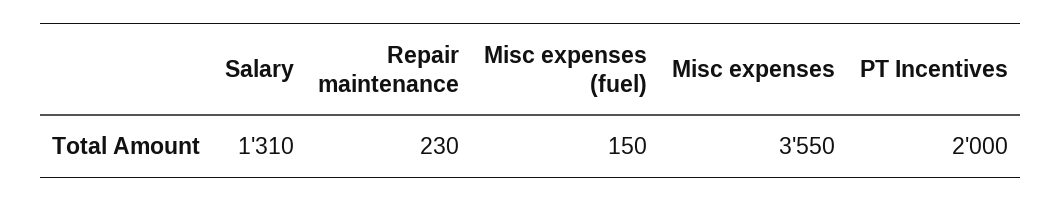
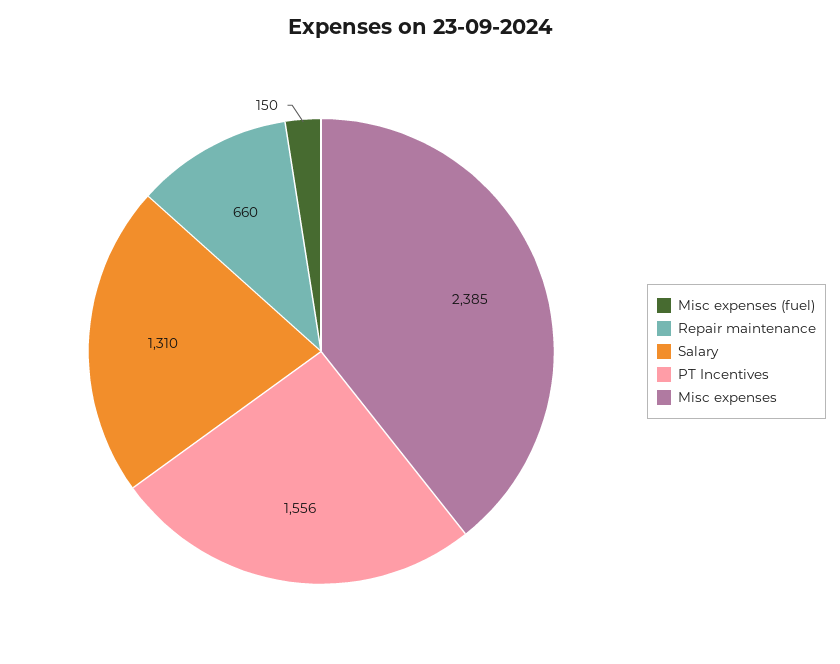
Repair maintenance: 230 -> 660
Misc expenses: 3550 -> 2385
PT Incentives: 2000 -> 1556

